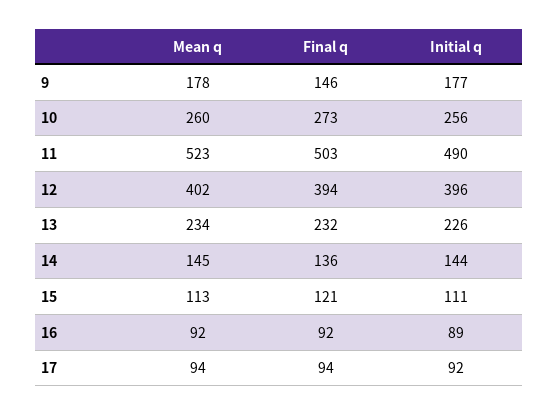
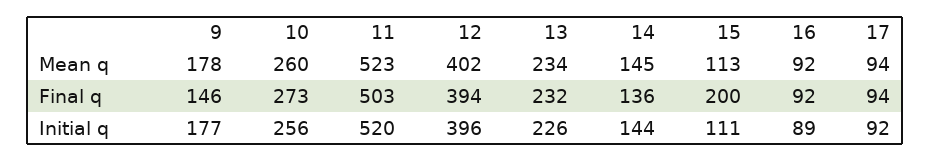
Initial q, 11: 490 -> 520
Final q, 15: 121 -> 200

